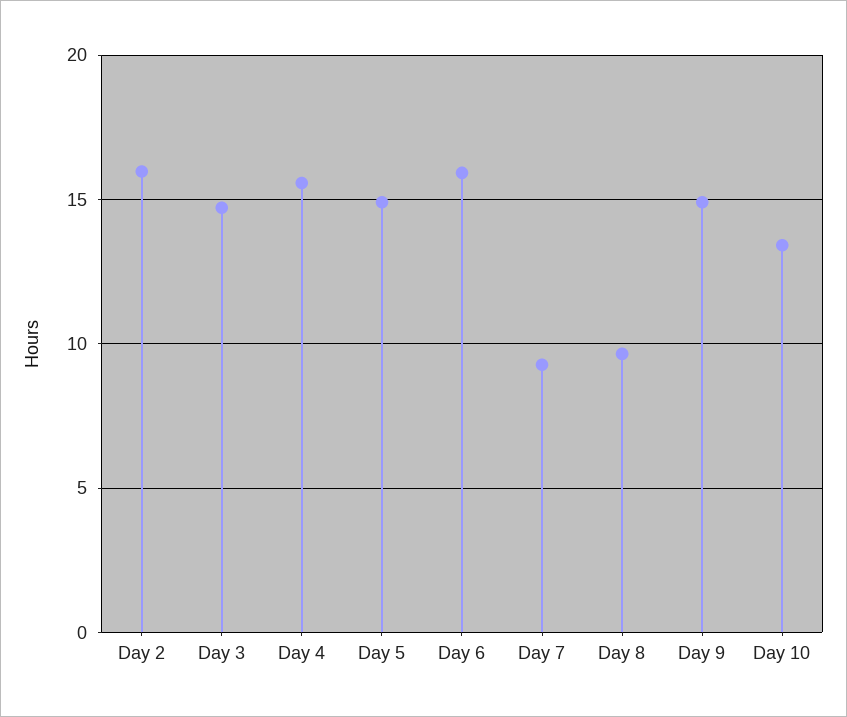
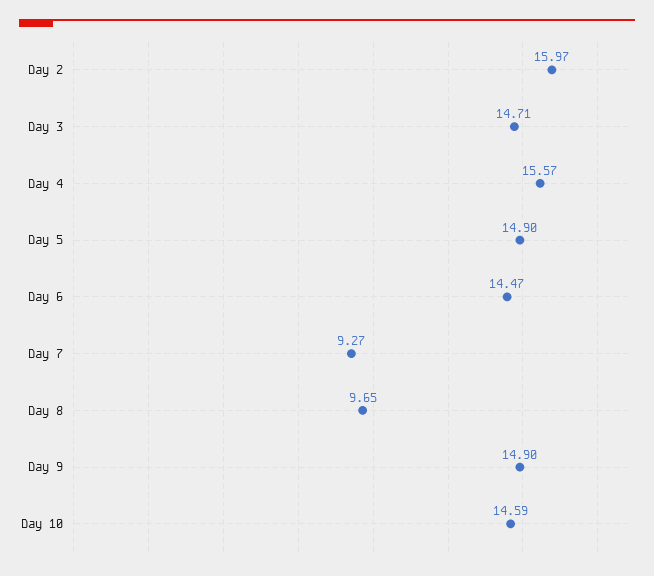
Day 6: 16 -> 14.47
Day 10: 13.5 -> 14.59

